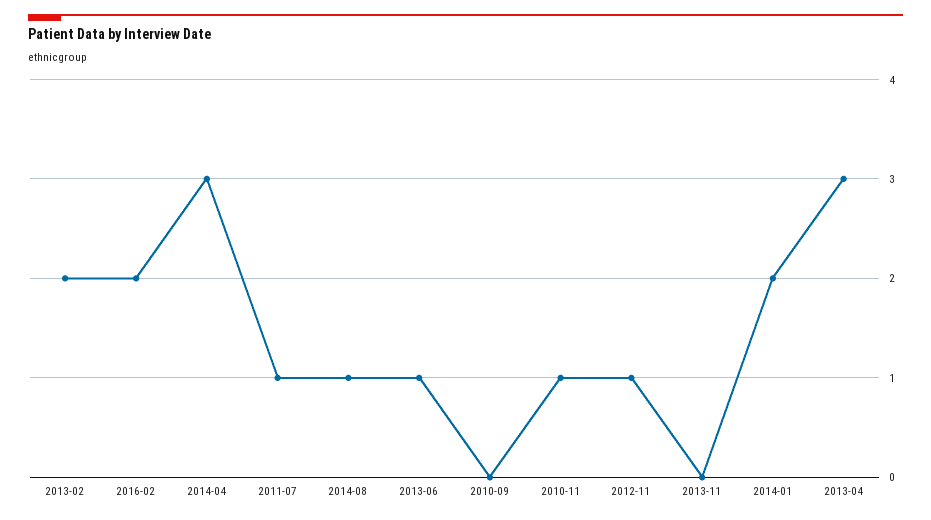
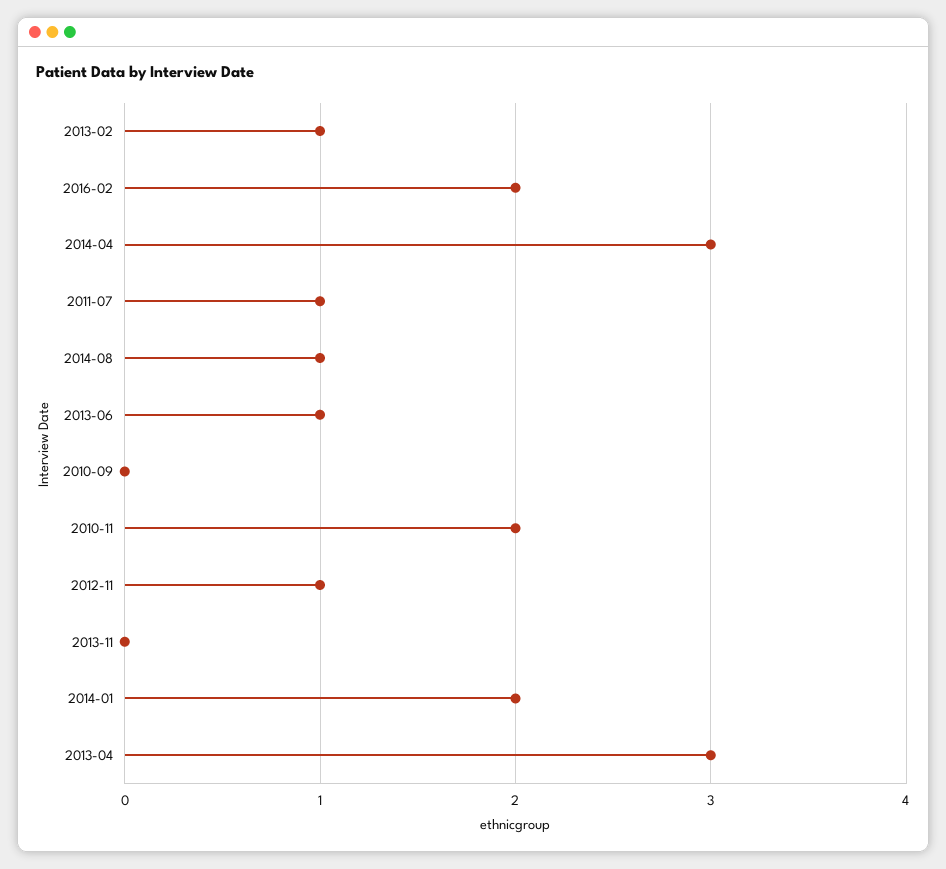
2013-02: 2 -> 1
2010-11: 1 -> 2

